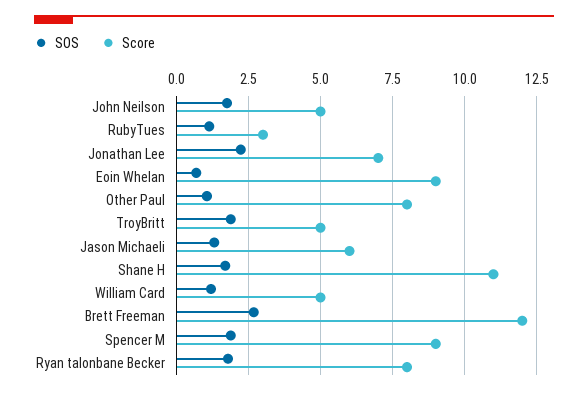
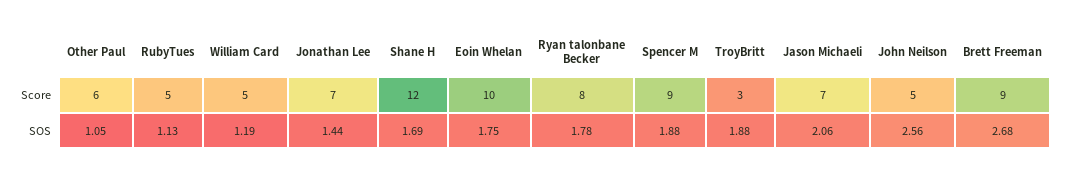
SOS, John Neilson: 1.75 -> 2.56
Score, RubyTues: 3 -> 5
SOS, Jonathan Lee: 2.25 -> 1.44
SOS, Eoin Whelan: 0.75 -> 1.75
Score, Eoin Whelan: 9 -> 10
Score, Other Paul: 8 -> 6
Score, TroyBritt: 5 -> 3
SOS, Jason Michaeli: 1.25 -> 2.06
Score, Jason Michaeli: 6 -> 7
Score, Shane H: 11 -> 12
Score, Brett Freeman: 12 -> 9

